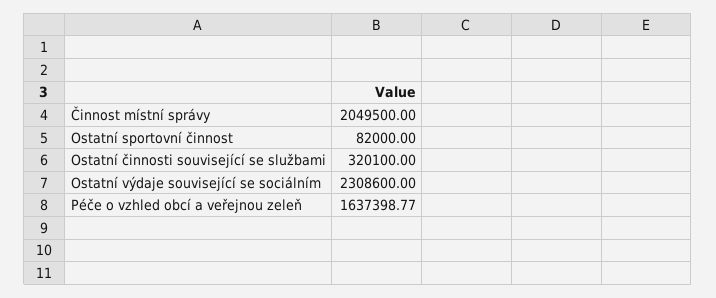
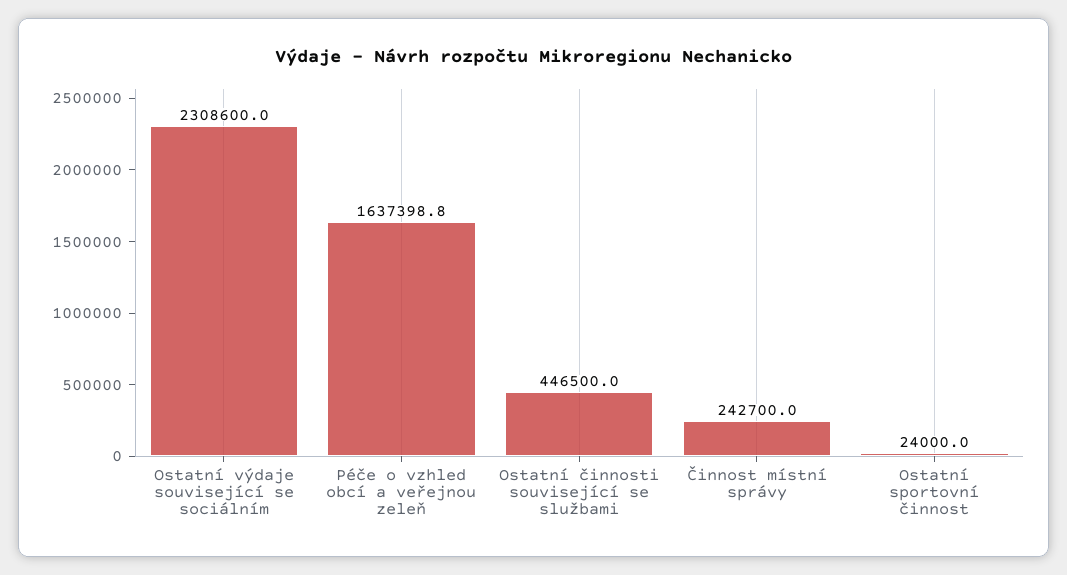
Činnost místní správy: 2049500 -> 242700
Ostatní sportovní činnost: 82000 -> 24000
Ostatní činnosti související se službami: 320100 -> 446500

